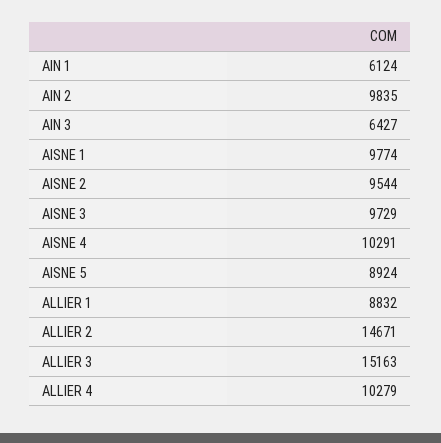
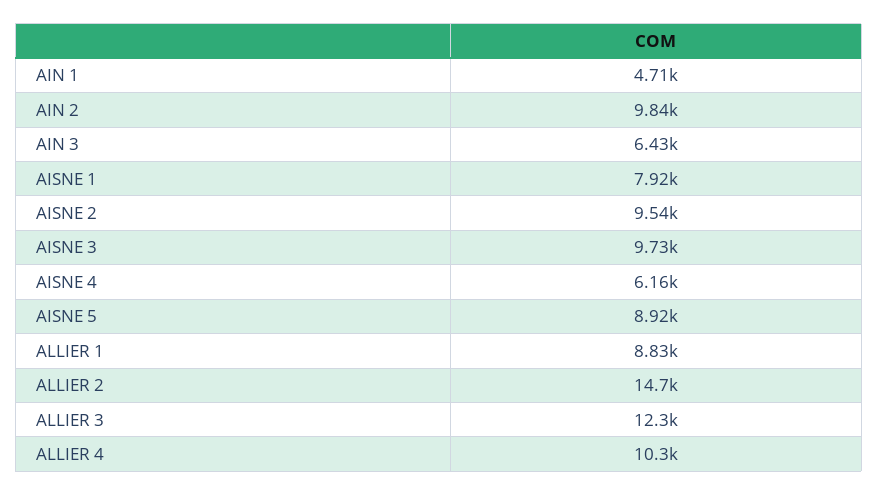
AIN 1: 6124 -> 4710
AISNE 1: 9774 -> 7920
AISNE 4: 10291 -> 6160
ALLIER 3: 15163 -> 12300

